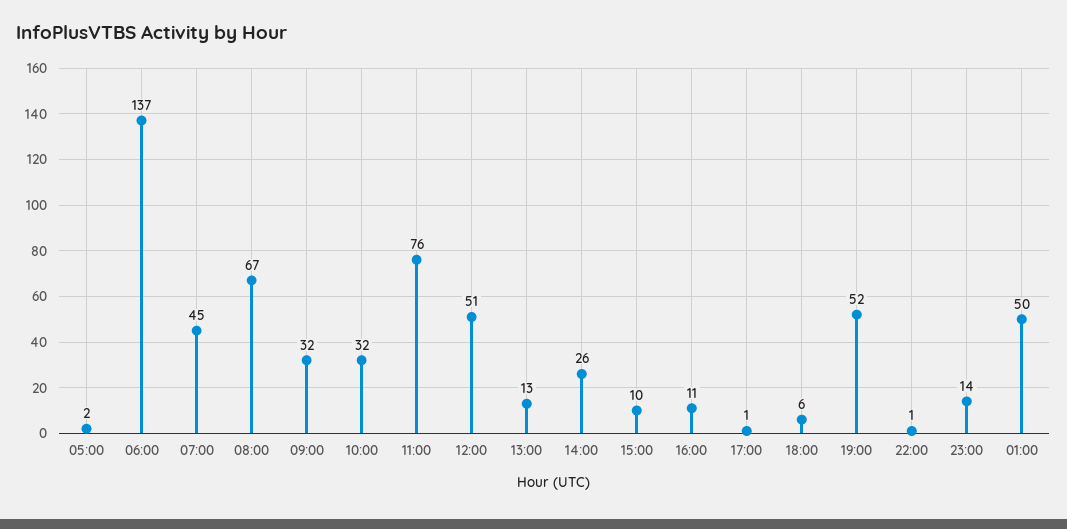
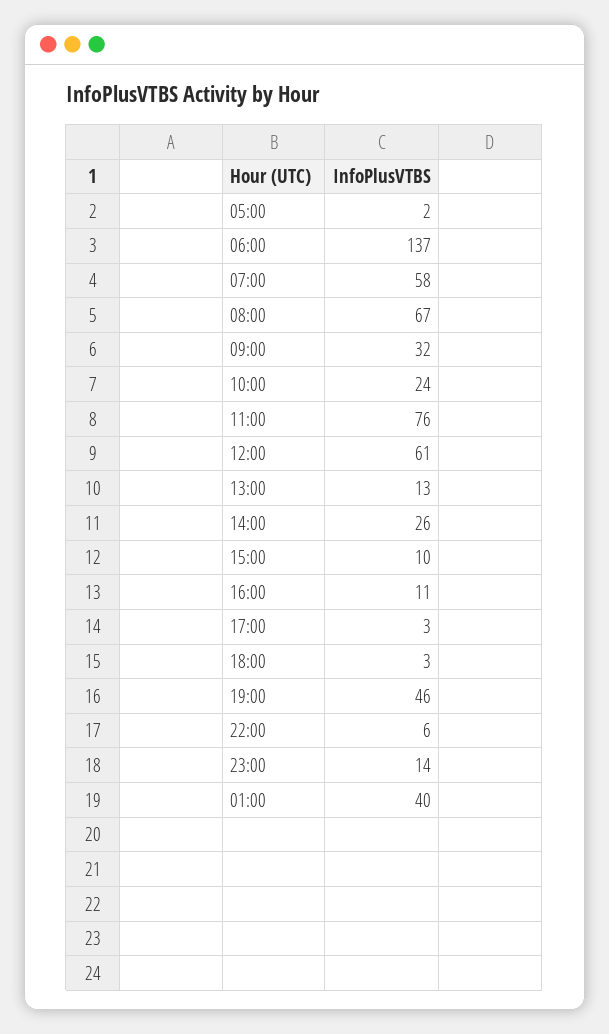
07:00: 45 -> 58
10:00: 32 -> 24
12:00: 51 -> 61
17:00: 1 -> 3
18:00: 6 -> 3
19:00: 52 -> 46
22:00: 1 -> 6
01:00: 50 -> 40

